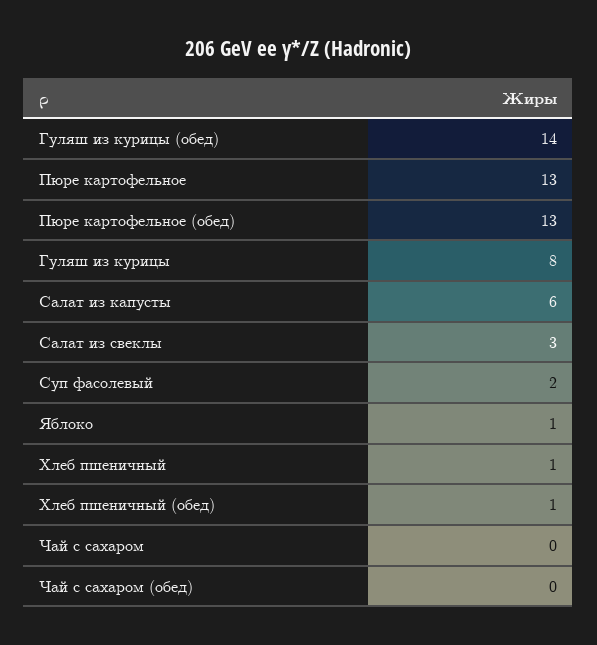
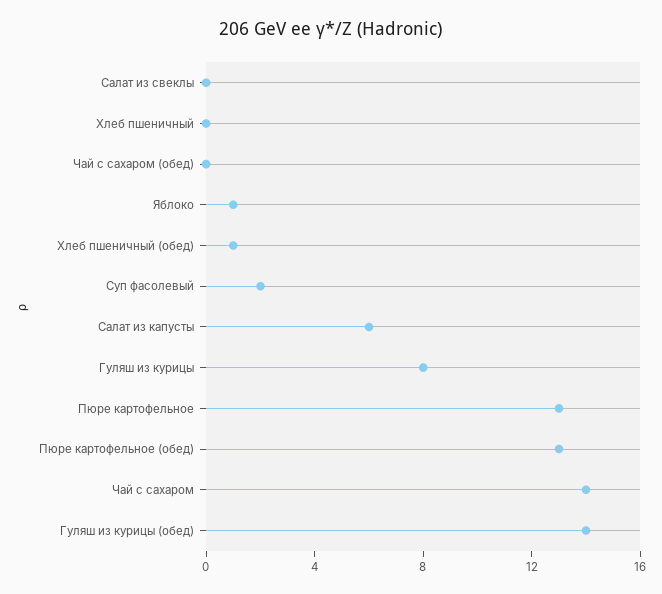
Салат из свеклы: 3 -> 0
Хлеб пшеничный: 1 -> 0
Чай с сахаром: 0 -> 14

